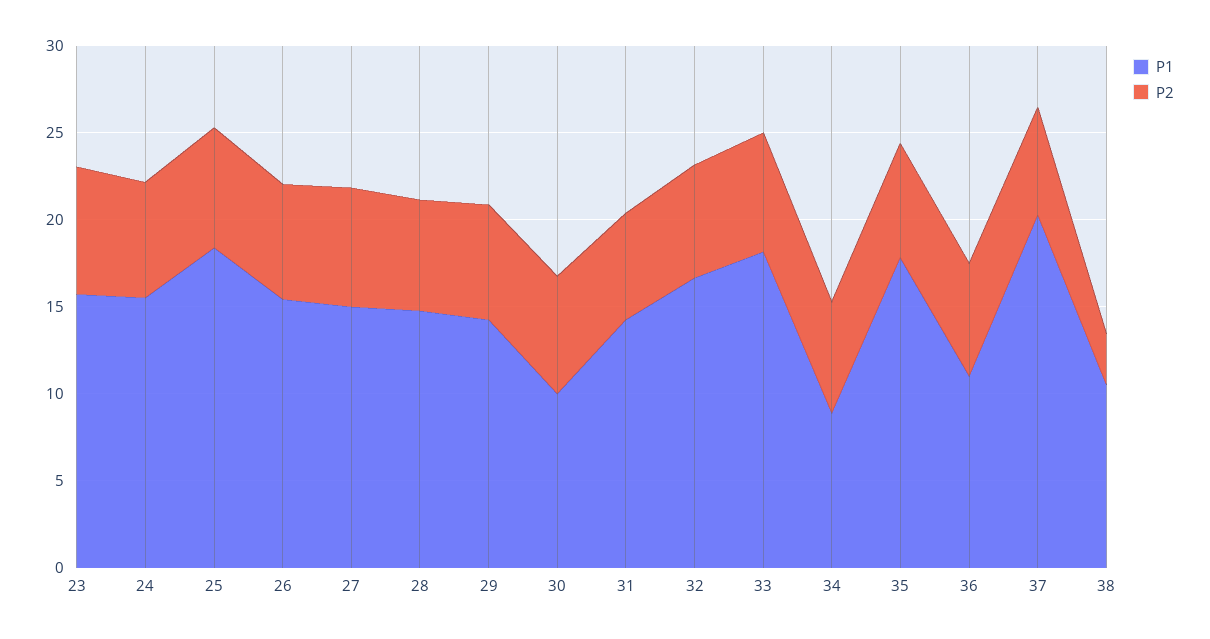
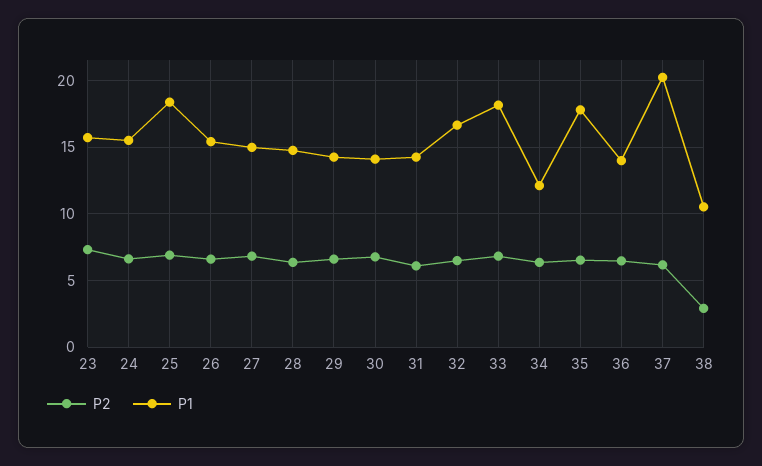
P1, 30: 10 -> 14
P1, 34: 9 -> 12
P1, 36: 11 -> 14

